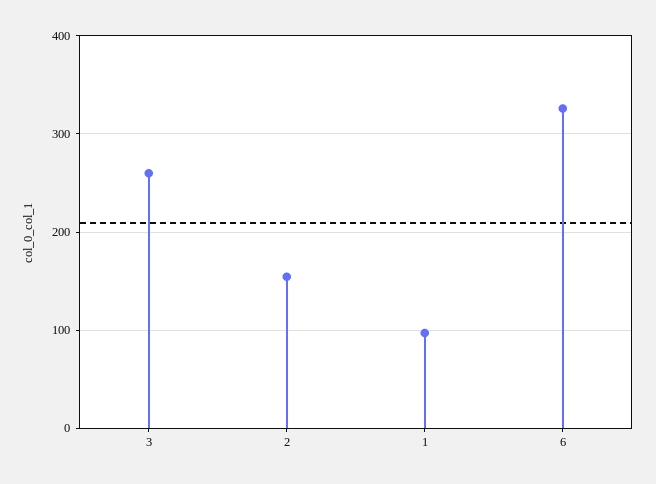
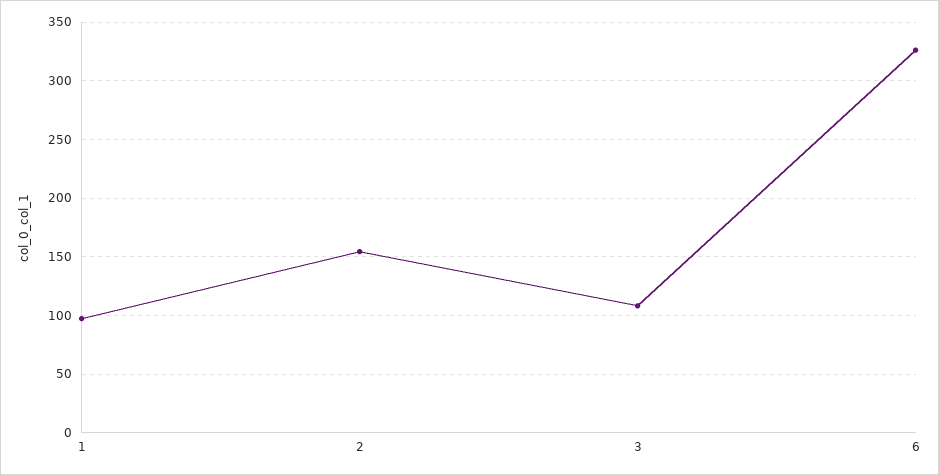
3: 260 -> 110

